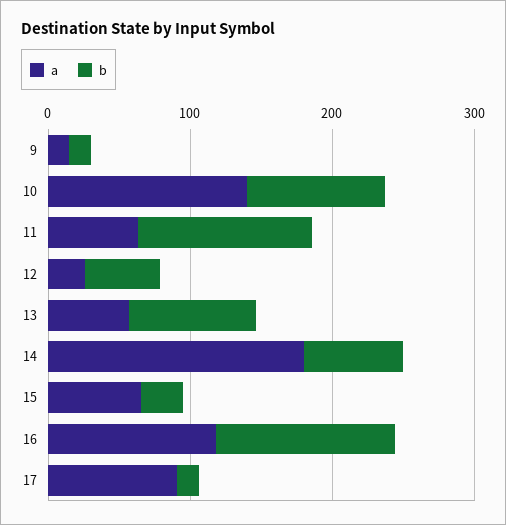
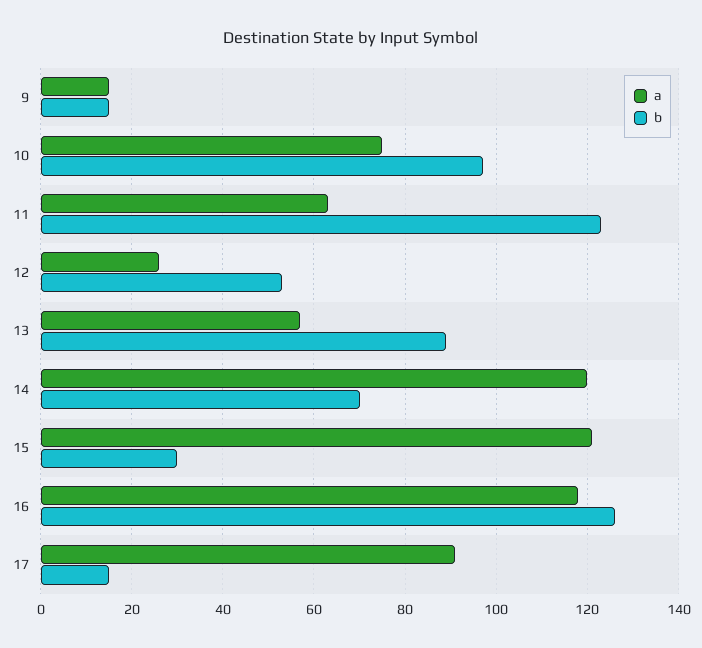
a, 10: 140 -> 75
a, 14: 180 -> 120
a, 15: 60 -> 120

